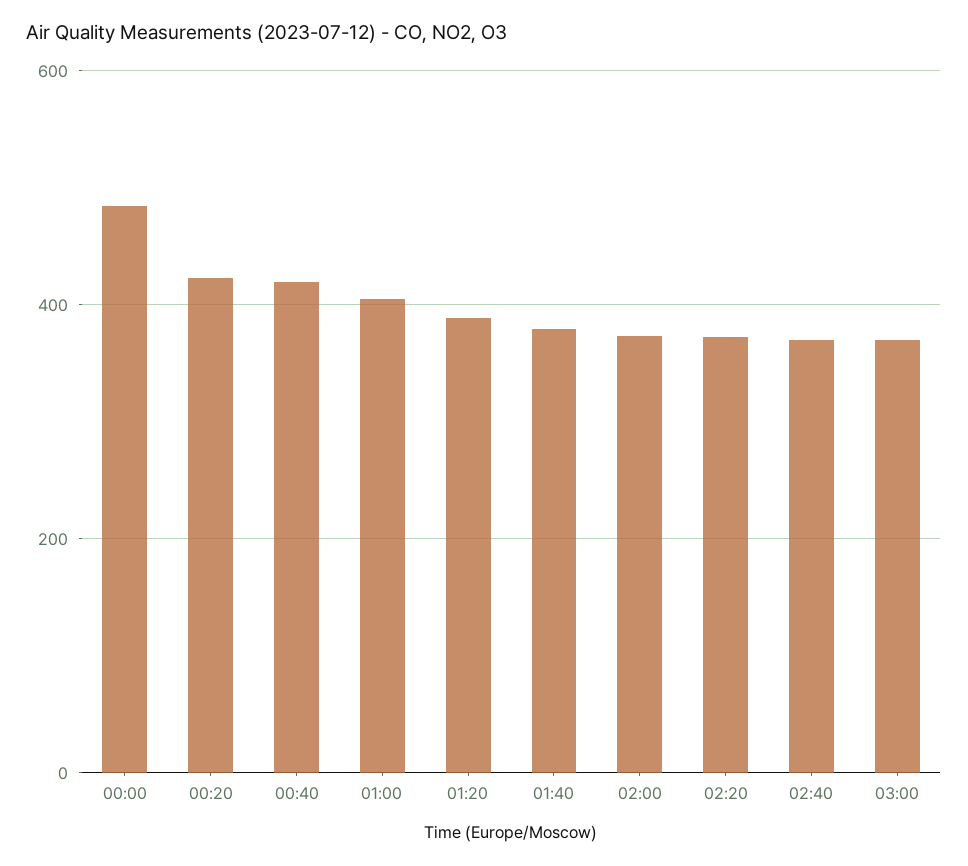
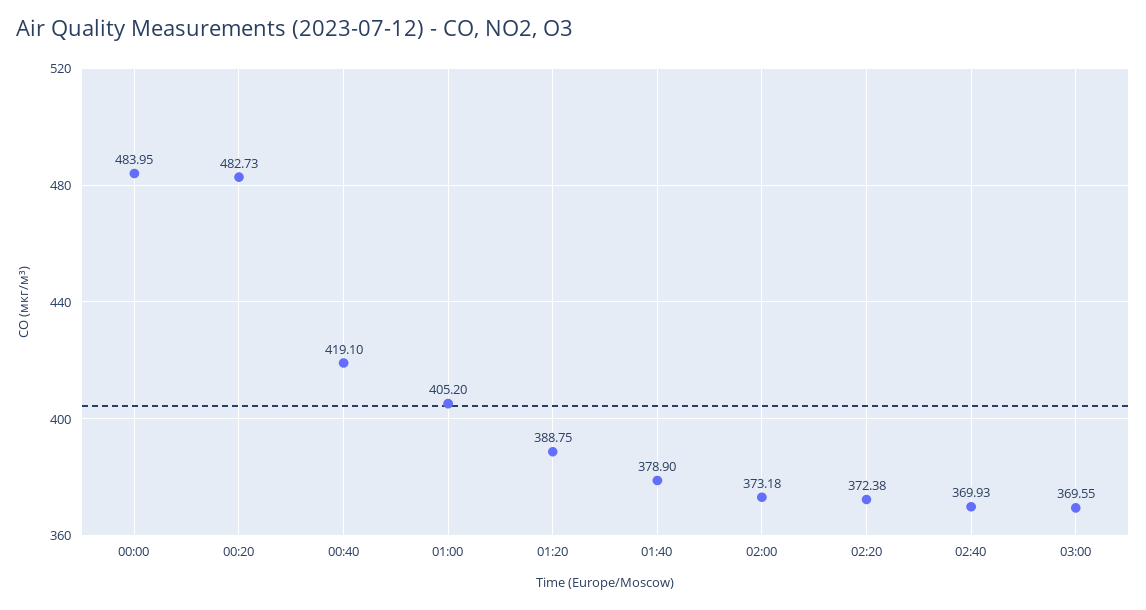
00:20: 420 -> 482.73

